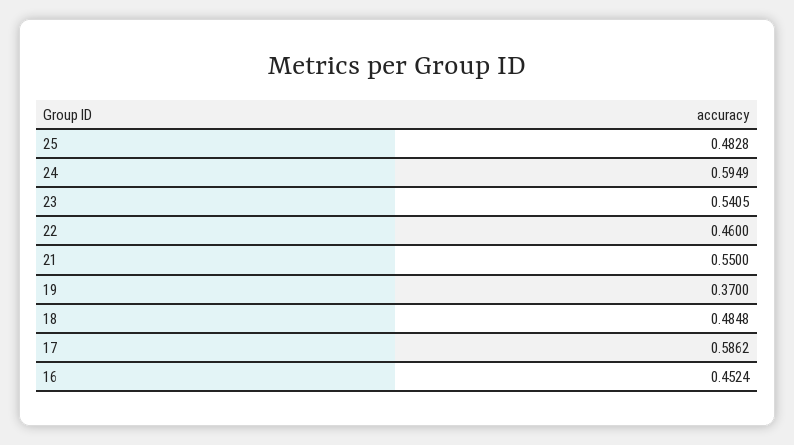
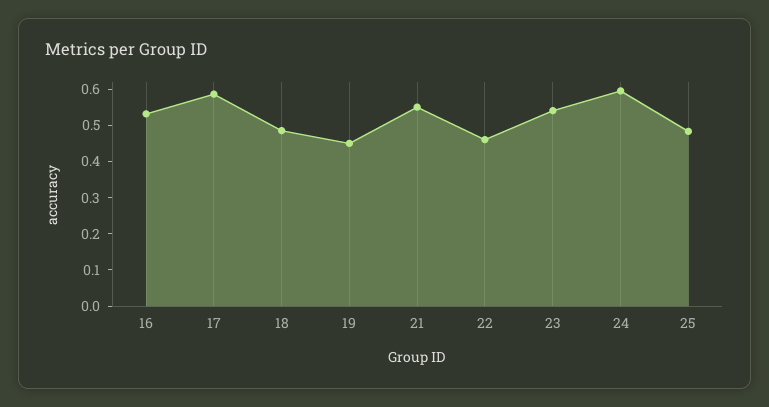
19: 0.37 -> 0.45
16: 0.4524 -> 0.525

